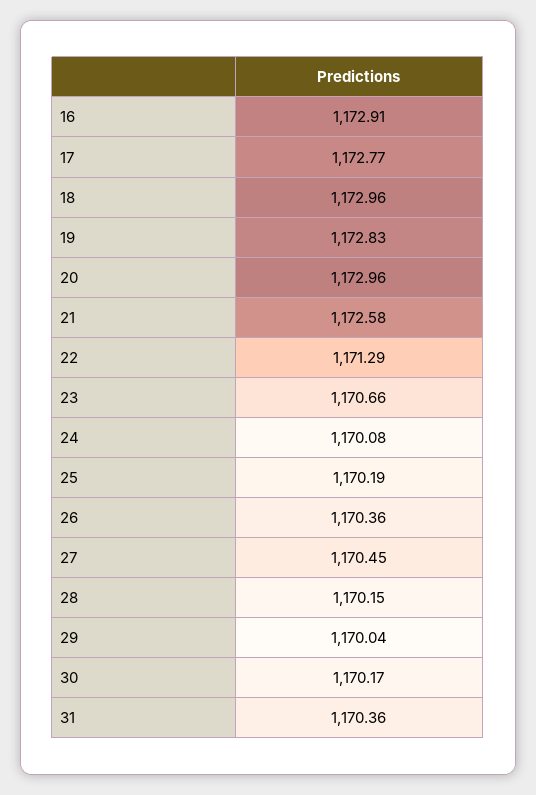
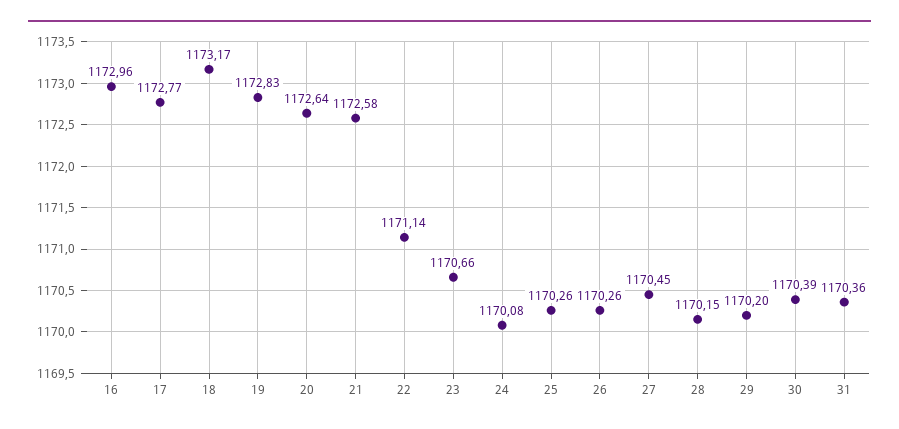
16: 1172.91 -> 1172.96
18: 1172.96 -> 1173.17
20: 1172.96 -> 1172.64
22: 1171.29 -> 1171.14
25: 1170.19 -> 1170.26
26: 1170.36 -> 1170.26
29: 1170.04 -> 1170.2
30: 1170.17 -> 1170.39

